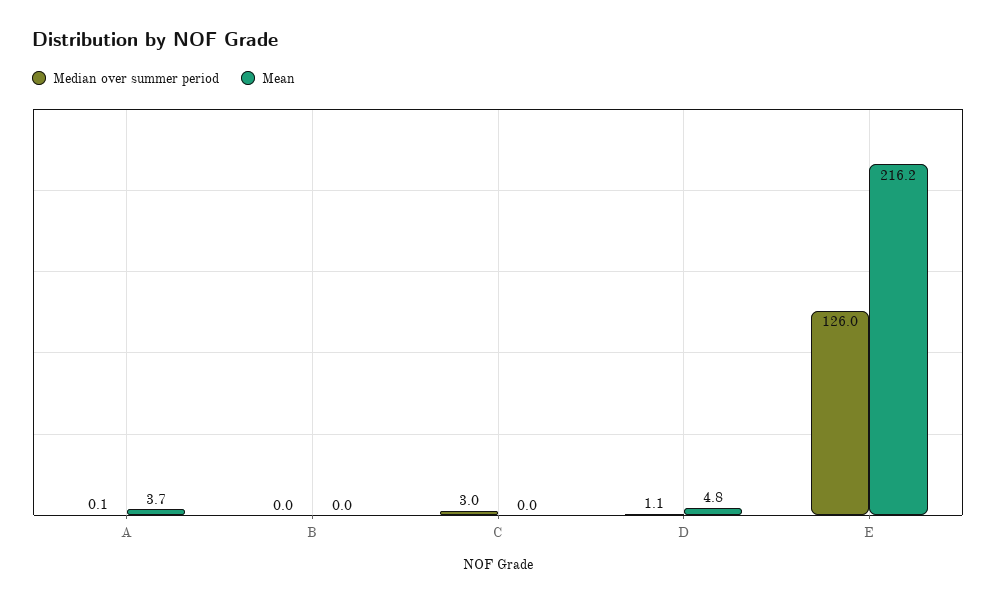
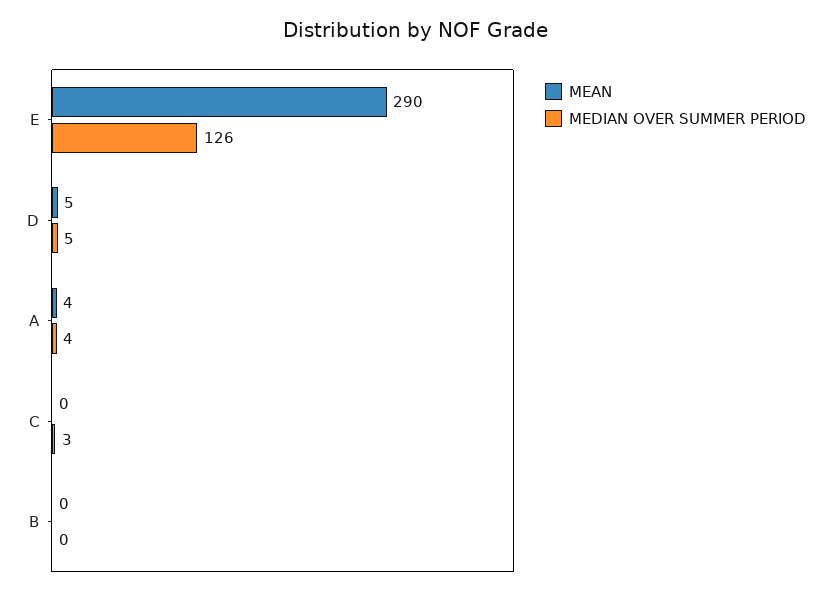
Median over summer period, A: 0.1 -> 4
Median over summer period, D: 1.1 -> 5
Mean, E: 216.2 -> 290

